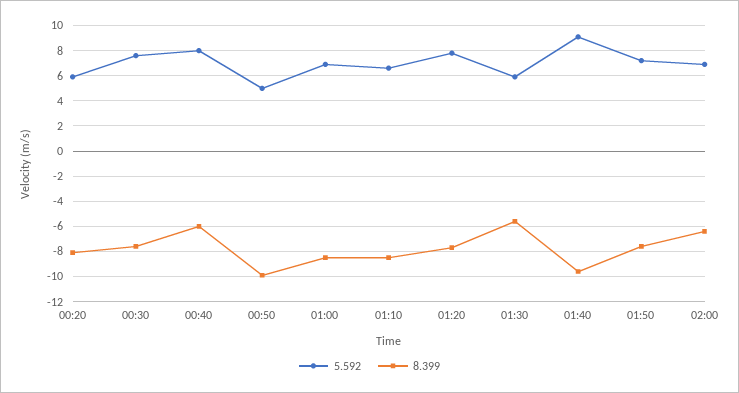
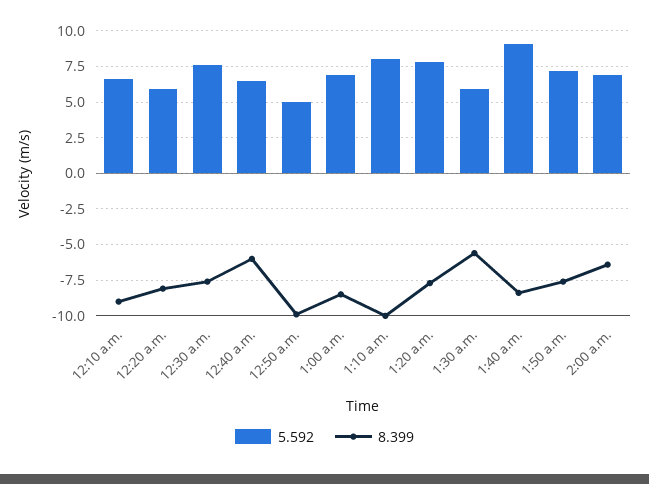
5.592, 00:40: 8 -> 6.5
5.592, 01:10: 6.5 -> 8
8.399, 01:10: -8.5 -> -10
8.399, 01:40: -9.5 -> -8.5
5.592, 12:10 a.m.: none -> 6.5
8.399, 12:10 a.m.: none -> -9

